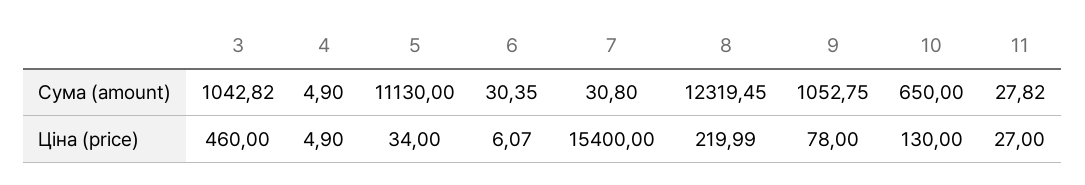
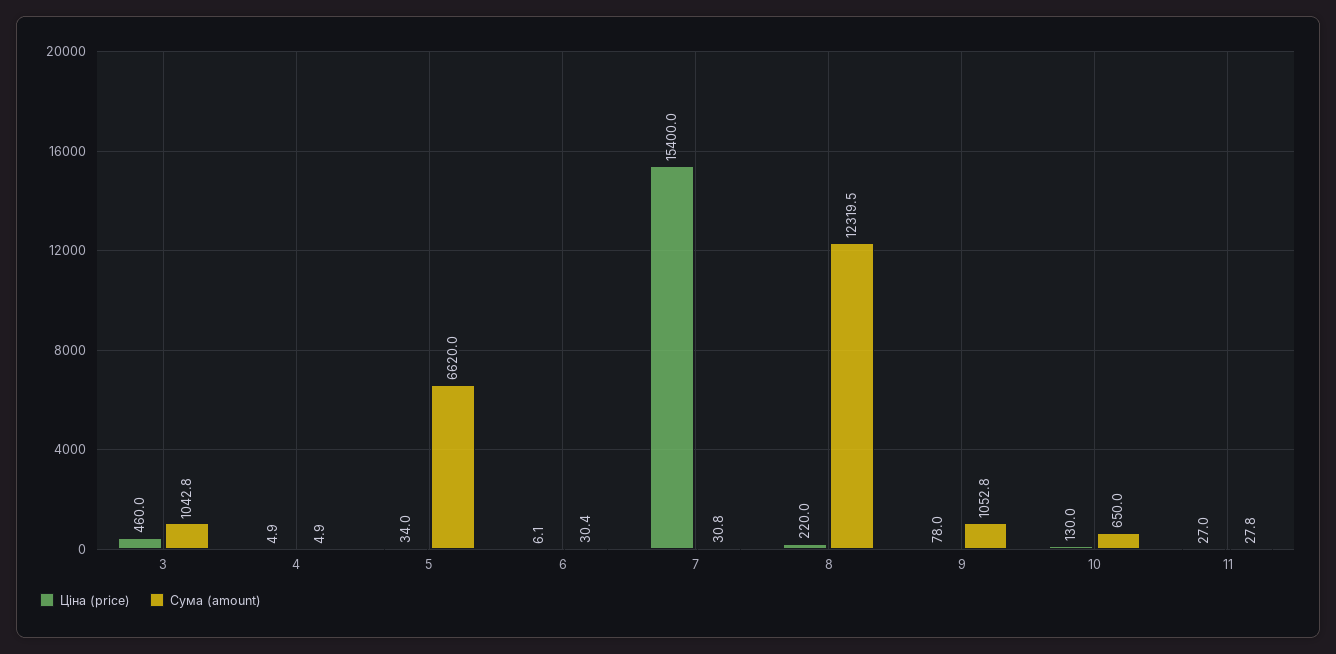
Сума (amount), 5: 11130 -> 6620

